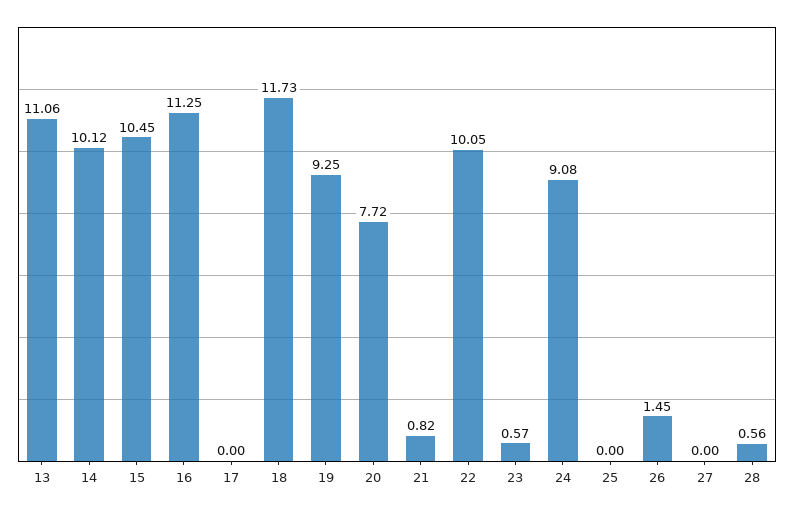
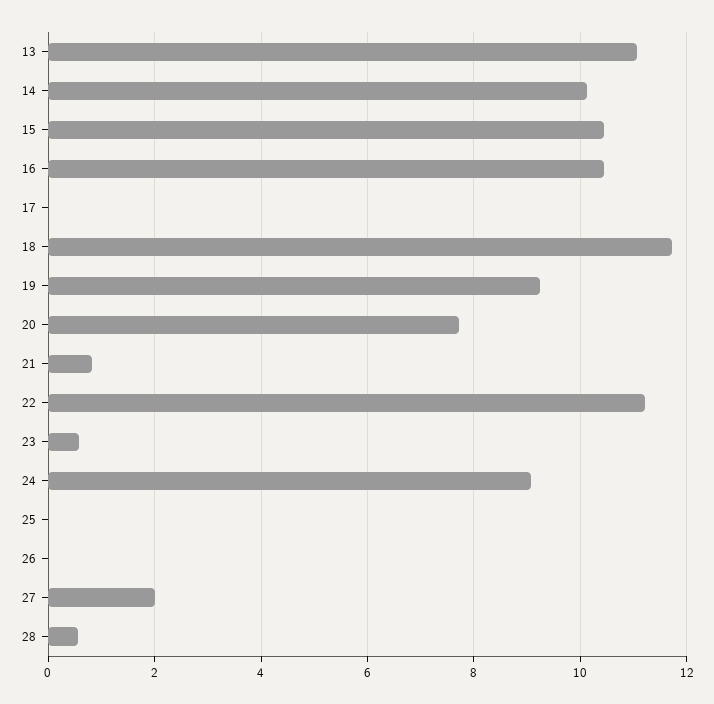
16: 11.25 -> 10.4
22: 10.05 -> 11.2
26: 1.45 -> 0
27: 0 -> 2

